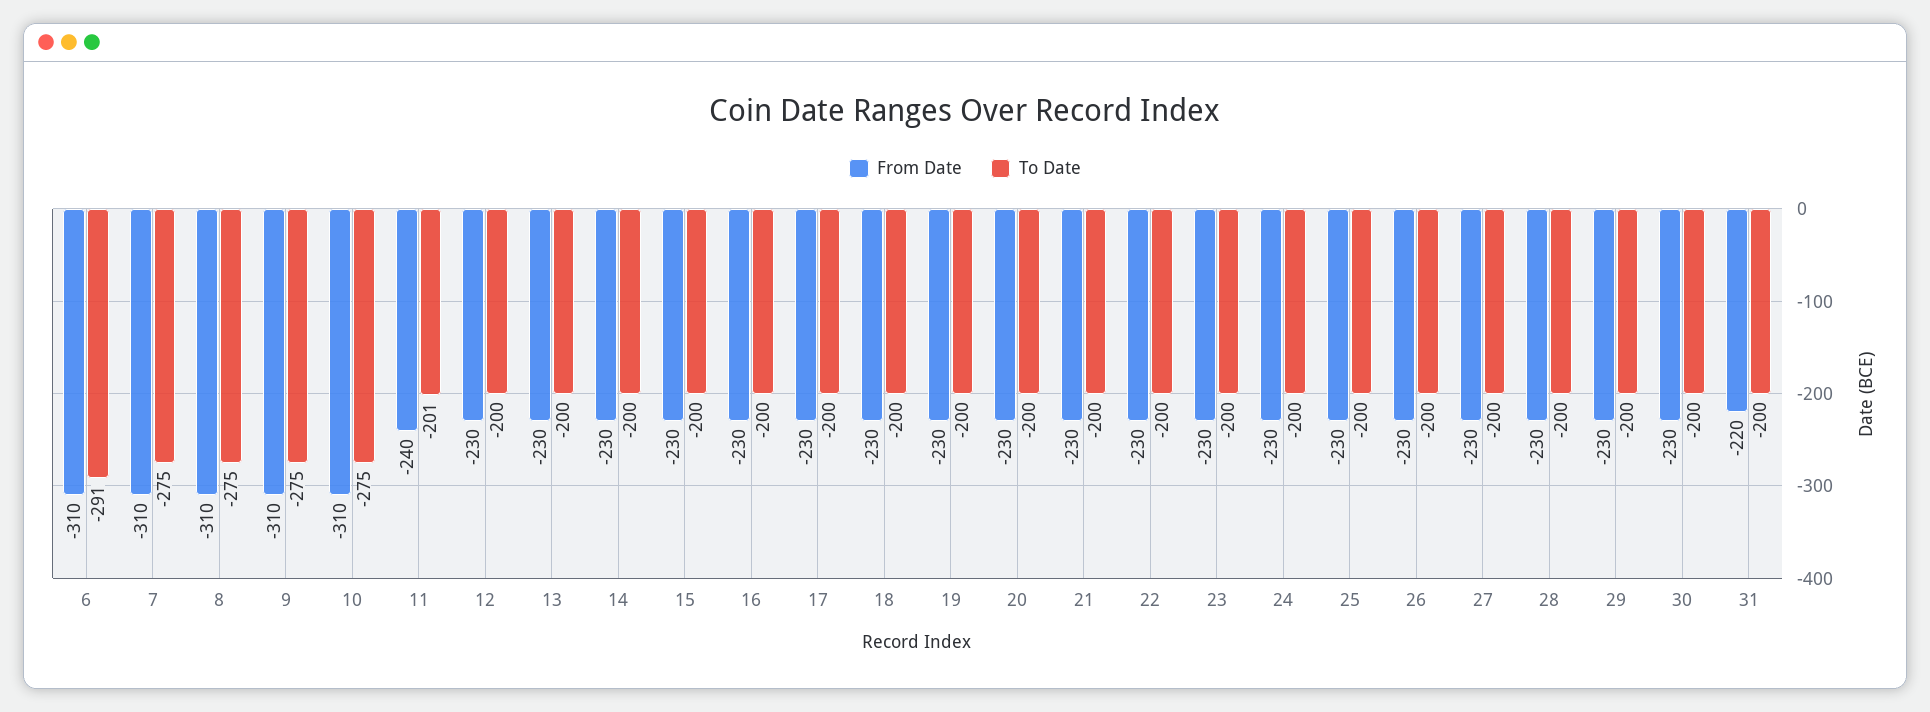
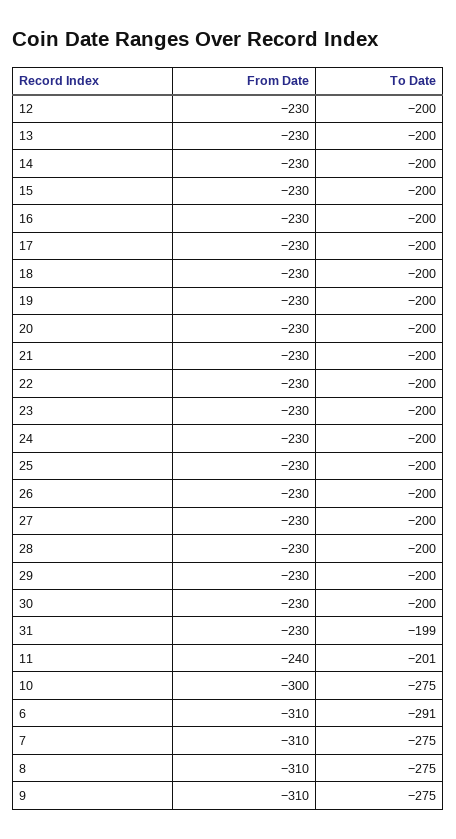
From Date, 10: -310 -> -300
From Date, 31: -220 -> -230
To Date, 31: -200 -> -199

